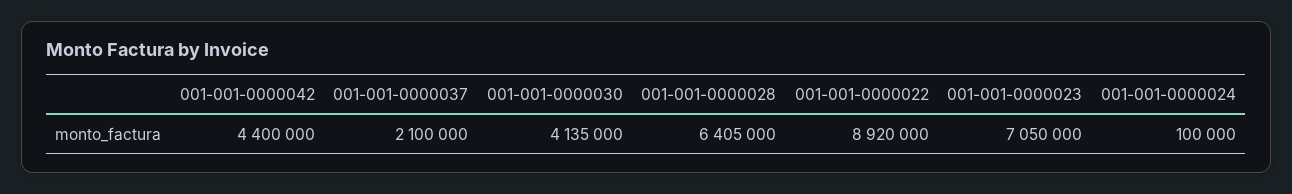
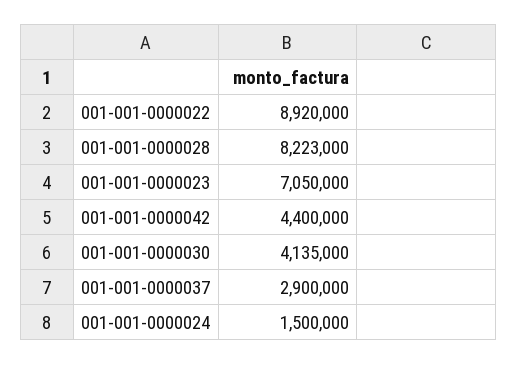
001-001-0000037: 2100000 -> 2900000
001-001-0000028: 6405000 -> 8223000
001-001-0000024: 100000 -> 1500000

